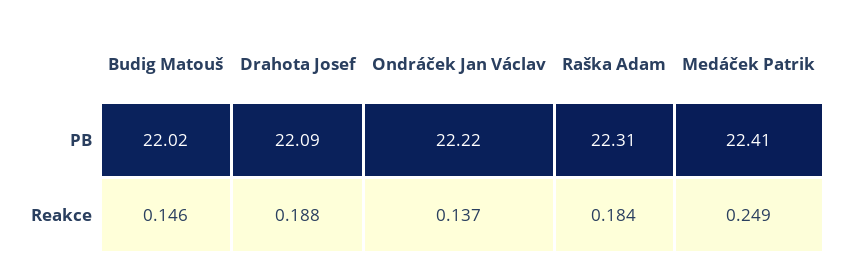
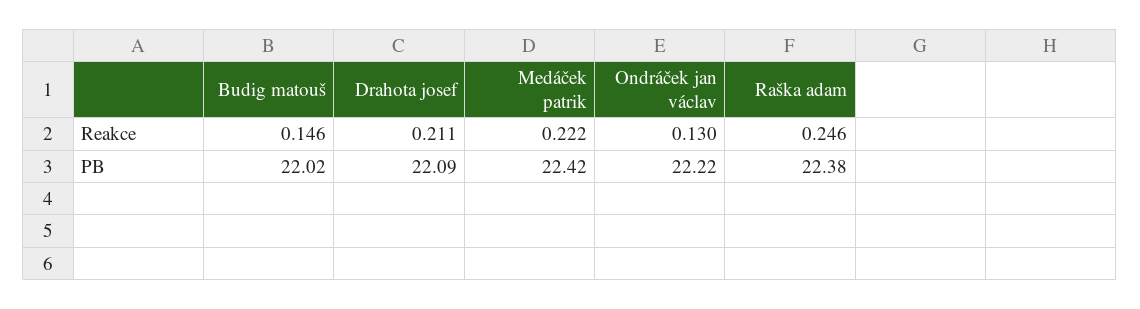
Raška Adam, PB: 22.31 -> 22.38
Medáček Patrik, PB: 22.41 -> 22.42
Drahota Josef, Reakce: 0.188 -> 0.211
Ondráček Jan Václav, Reakce: 0.137 -> 0.13
Raška Adam, Reakce: 0.184 -> 0.246
Medáček Patrik, Reakce: 0.249 -> 0.222

